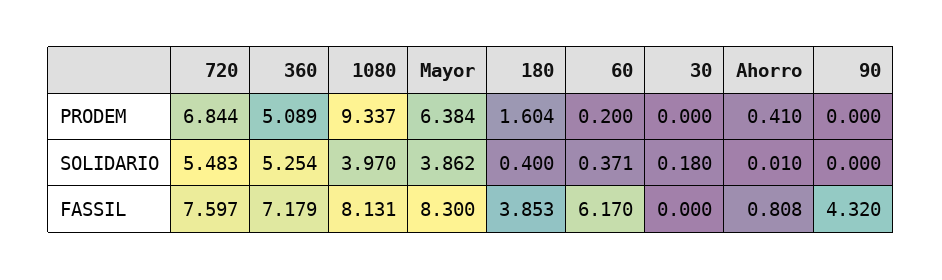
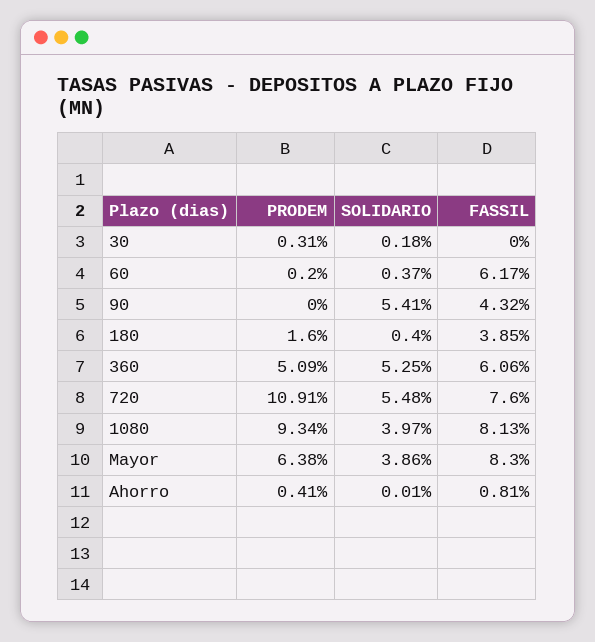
720, PRODEM: 6.844 -> 10.91
30, PRODEM: 0 -> 0.31
90, SOLIDARIO: 0 -> 5.41
360, FASSIL: 7.179 -> 6.06

